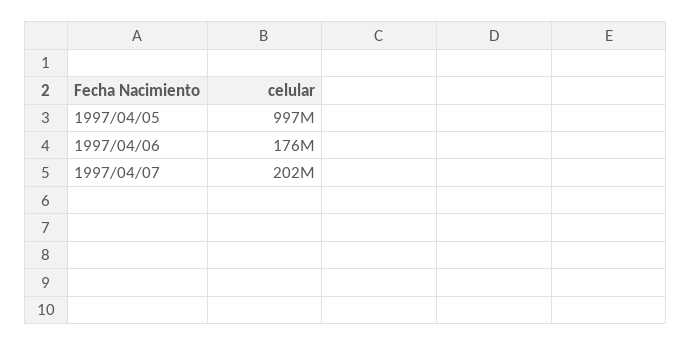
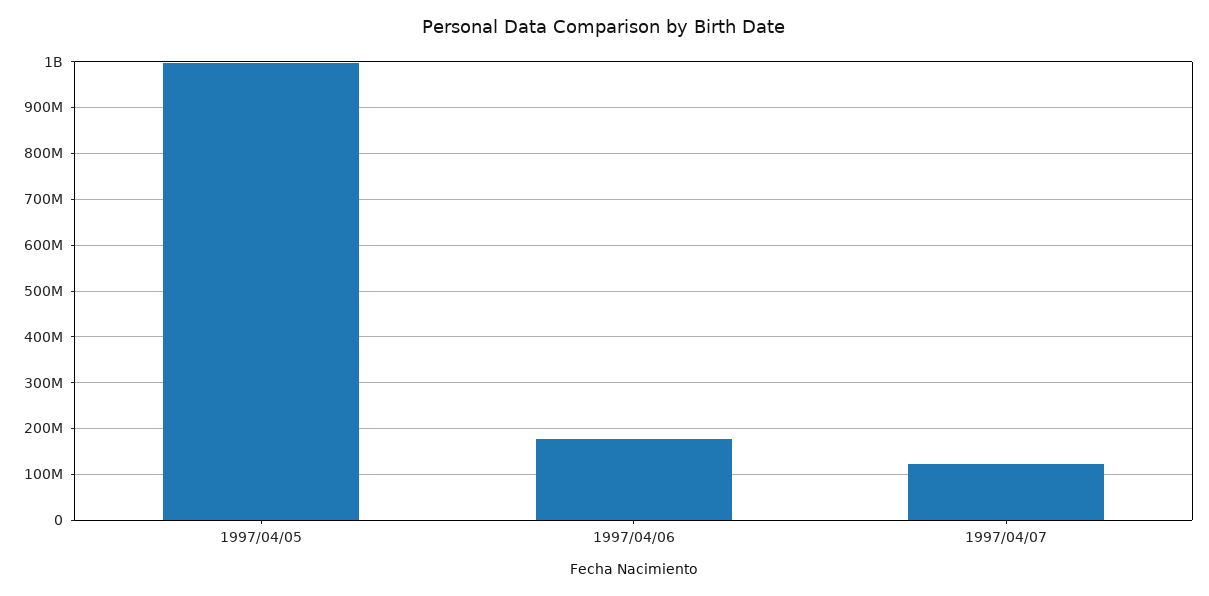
1997/04/07: 202000000 -> 120000000

